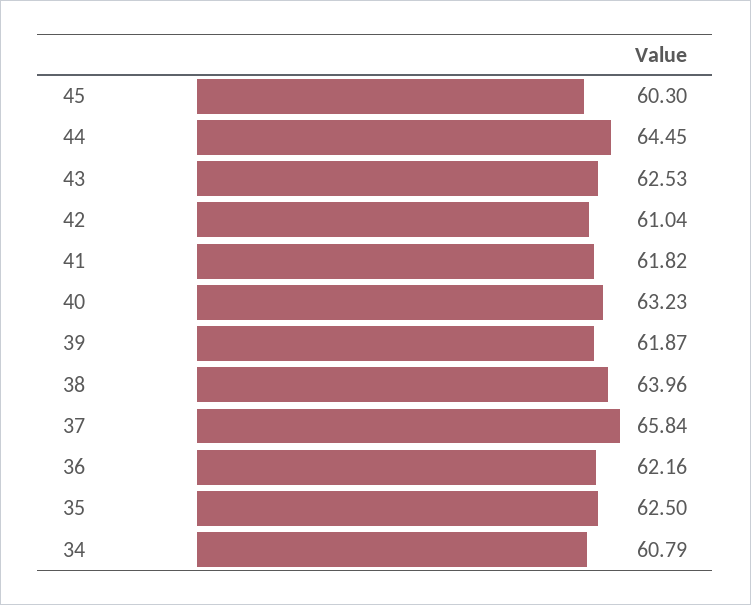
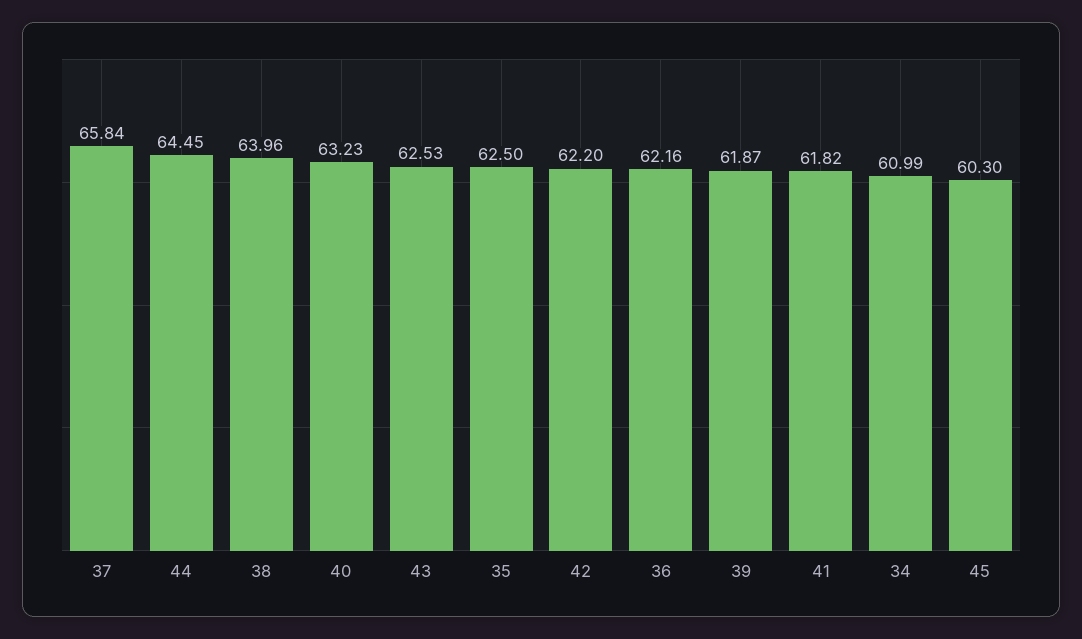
42: 61.04 -> 62.2
34: 60.79 -> 60.99

